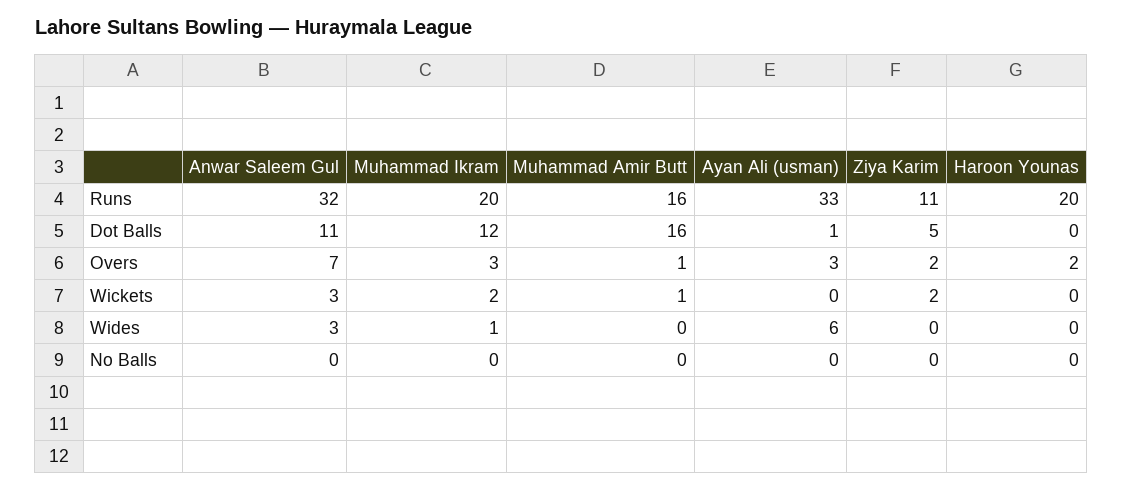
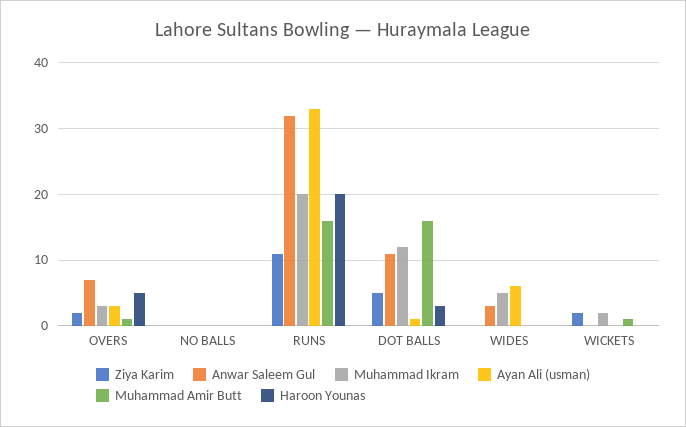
Haroon Younas, Dot Balls: 0 -> 3
Haroon Younas, Overs: 2 -> 5
Anwar Saleem Gul, Wickets: 3 -> 0
Muhammad Ikram, Wides: 1 -> 5

